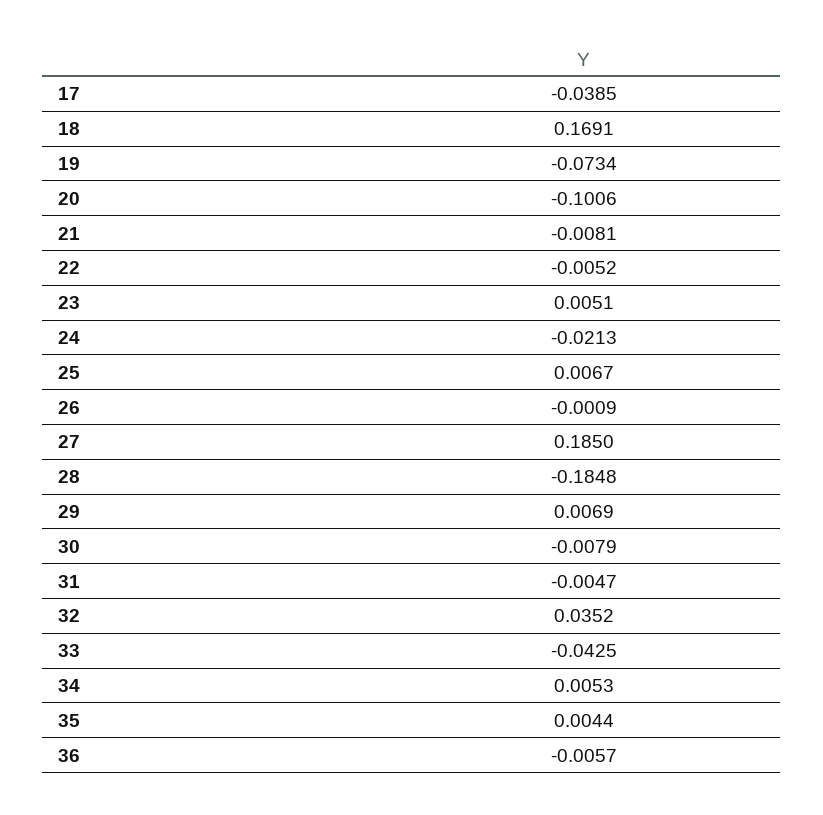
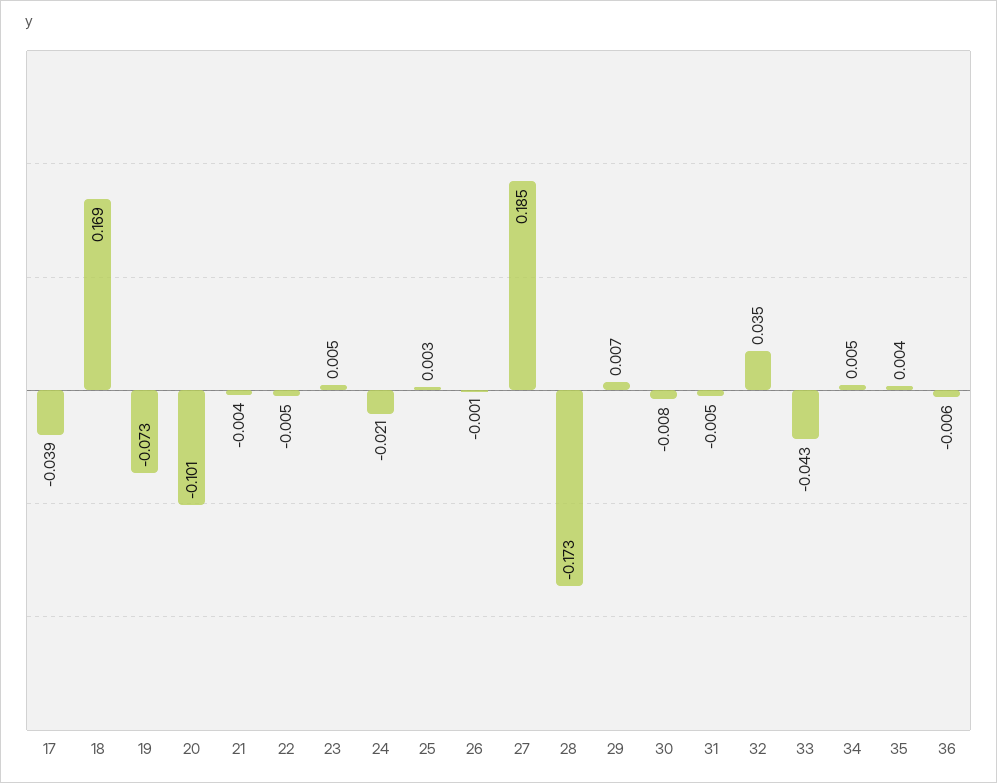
21: -0.0081 -> -0.004
25: 0.0067 -> 0.003
28: -0.1848 -> -0.173

